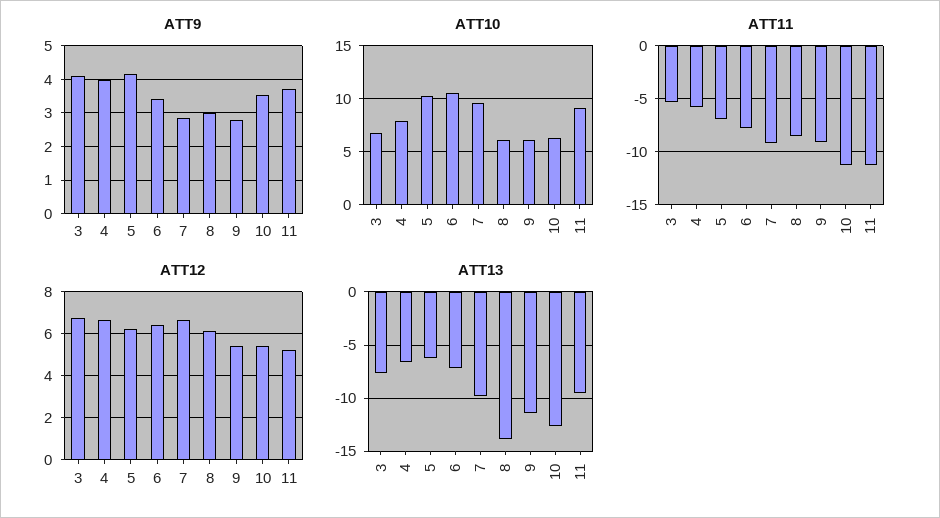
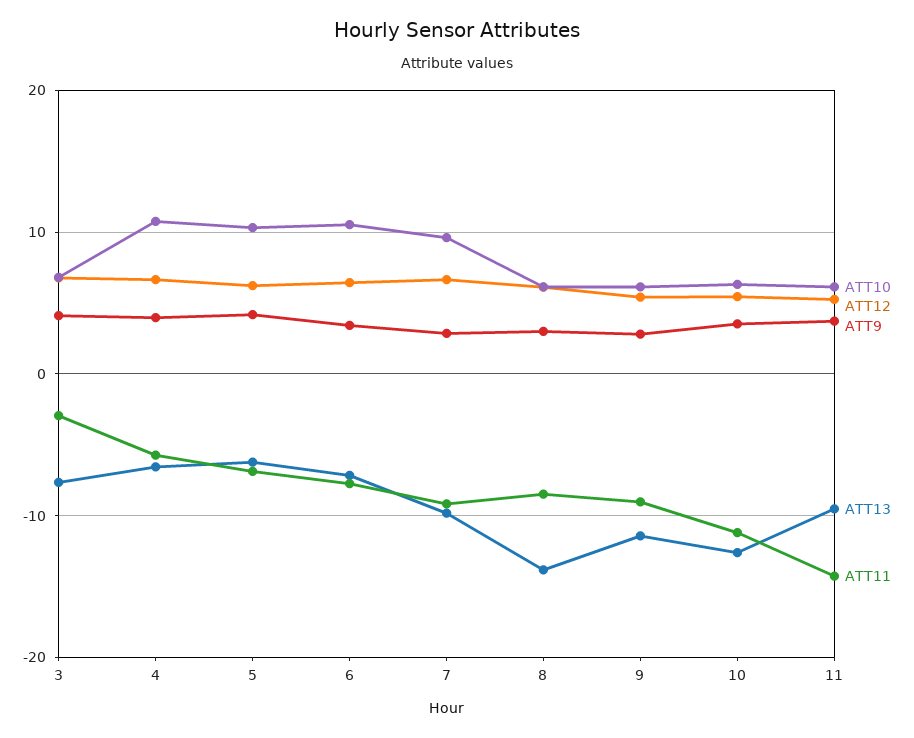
ATT10, 4: 8 -> 11
ATT10, 11: 9 -> 6
ATT11, 3: -5 -> -3
ATT11, 11: -11 -> -14

